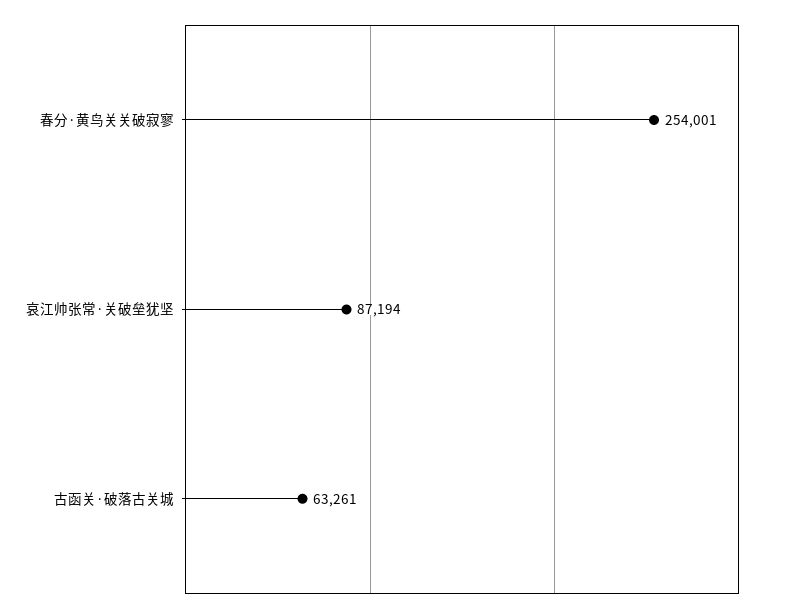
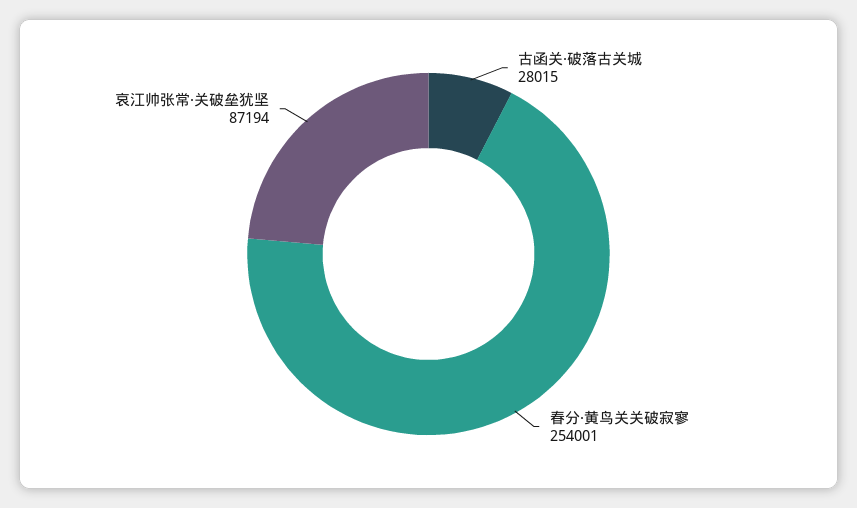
古函关·破落古关城: 63261 -> 28015

